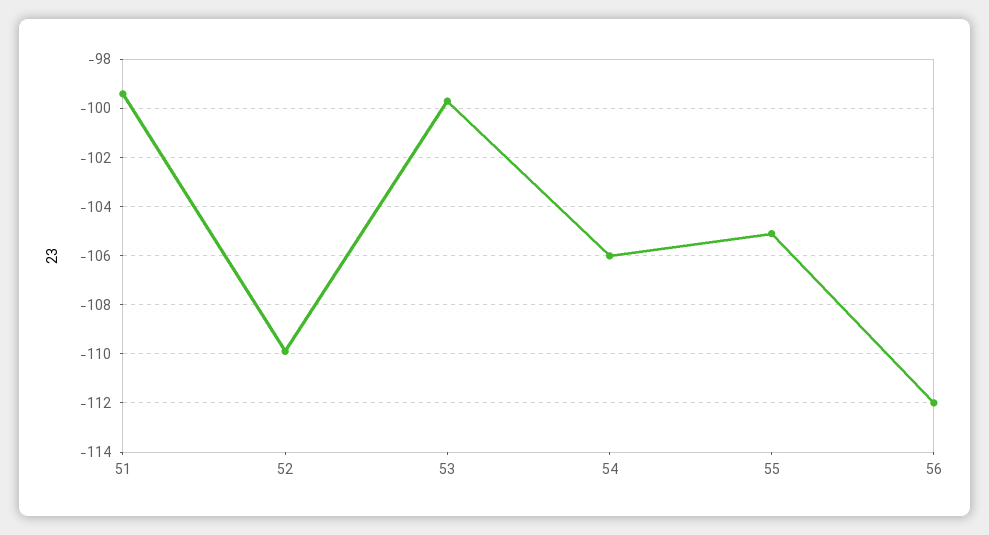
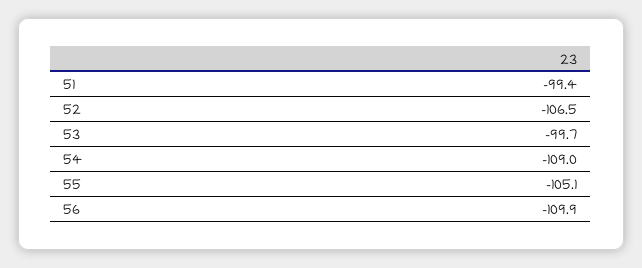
52: -110 -> -106.5
54: -106 -> -109
56: -112 -> -109.9

